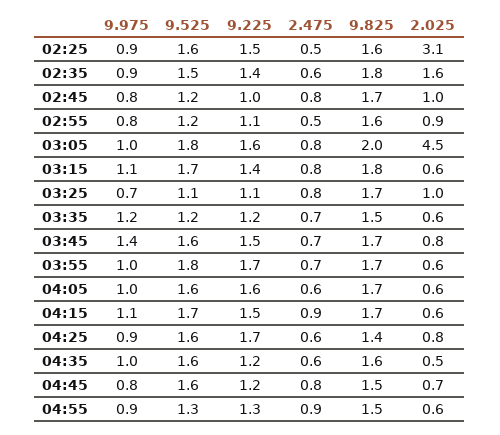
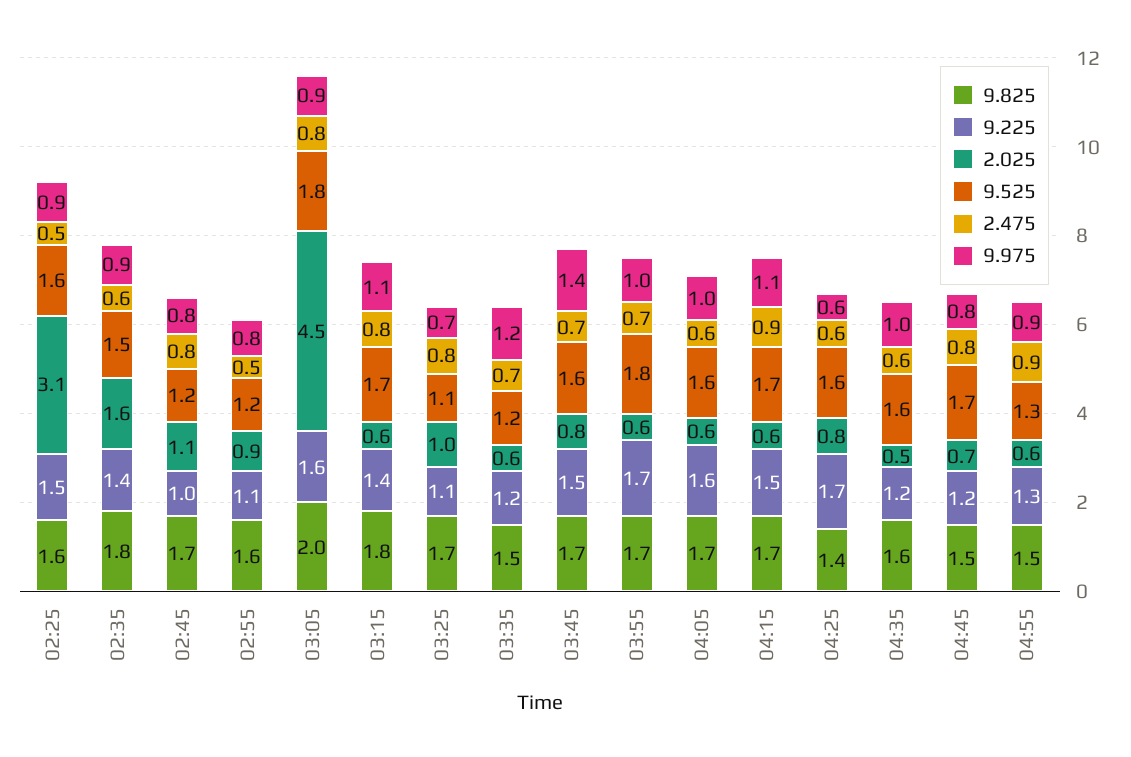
2.025, 02:45: 1 -> 1.1
9.975, 03:05: 1 -> 0.9
9.975, 04:25: 0.9 -> 0.6
9.525, 04:45: 1.6 -> 1.7

